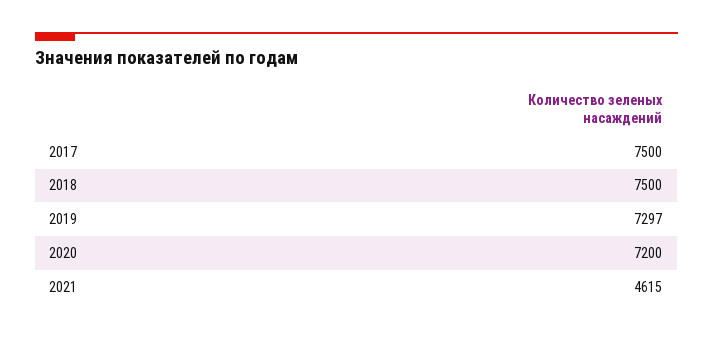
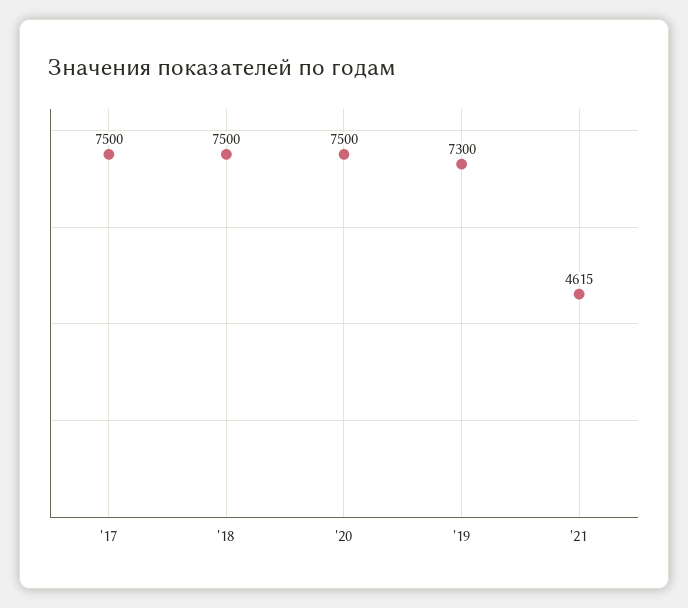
2019: 7297 -> 7300
2020: 7200 -> 7500

